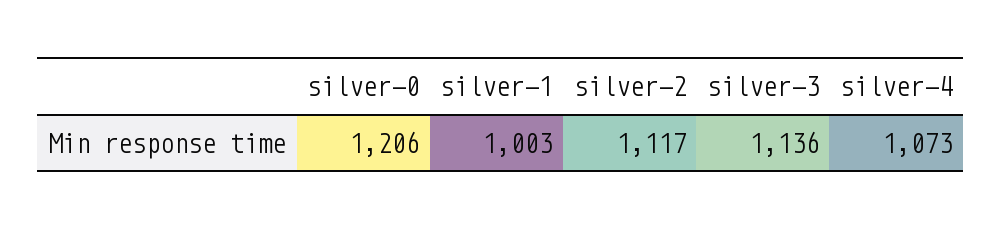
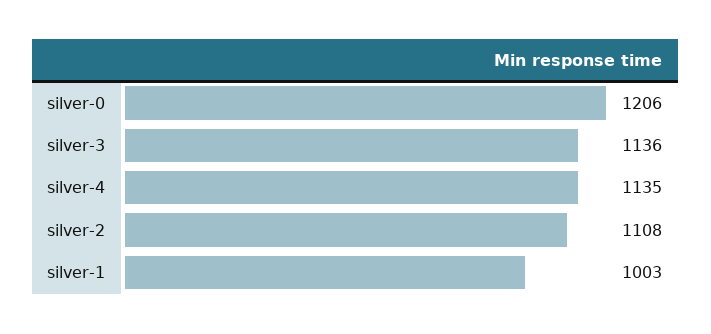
silver-2: 1117 -> 1108
silver-4: 1073 -> 1135

